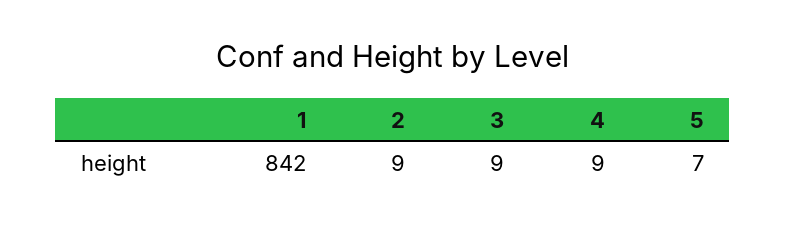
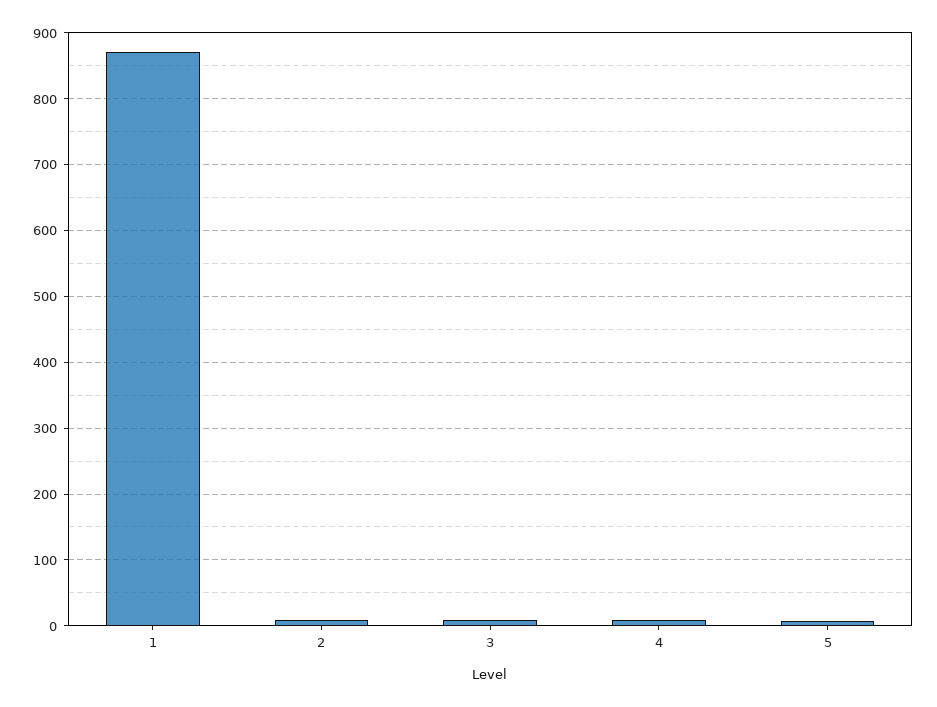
1: 842 -> 870

